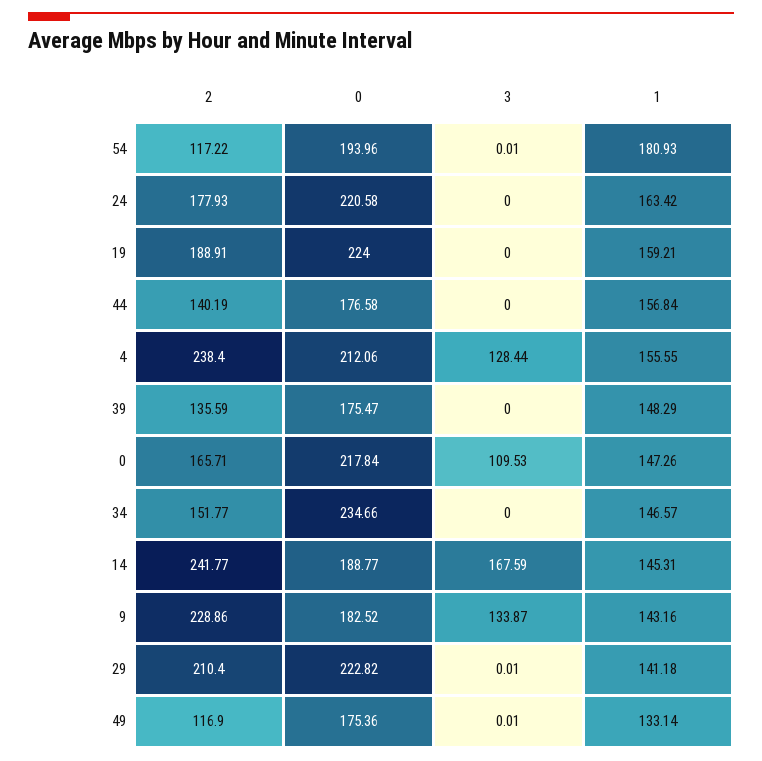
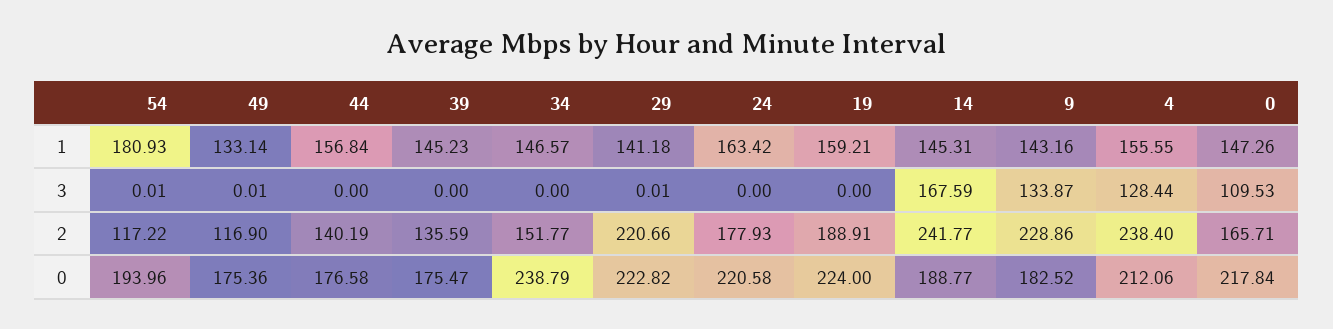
1, 39: 148.29 -> 145.23
0, 34: 234.66 -> 238.79
2, 29: 210.4 -> 220.66

